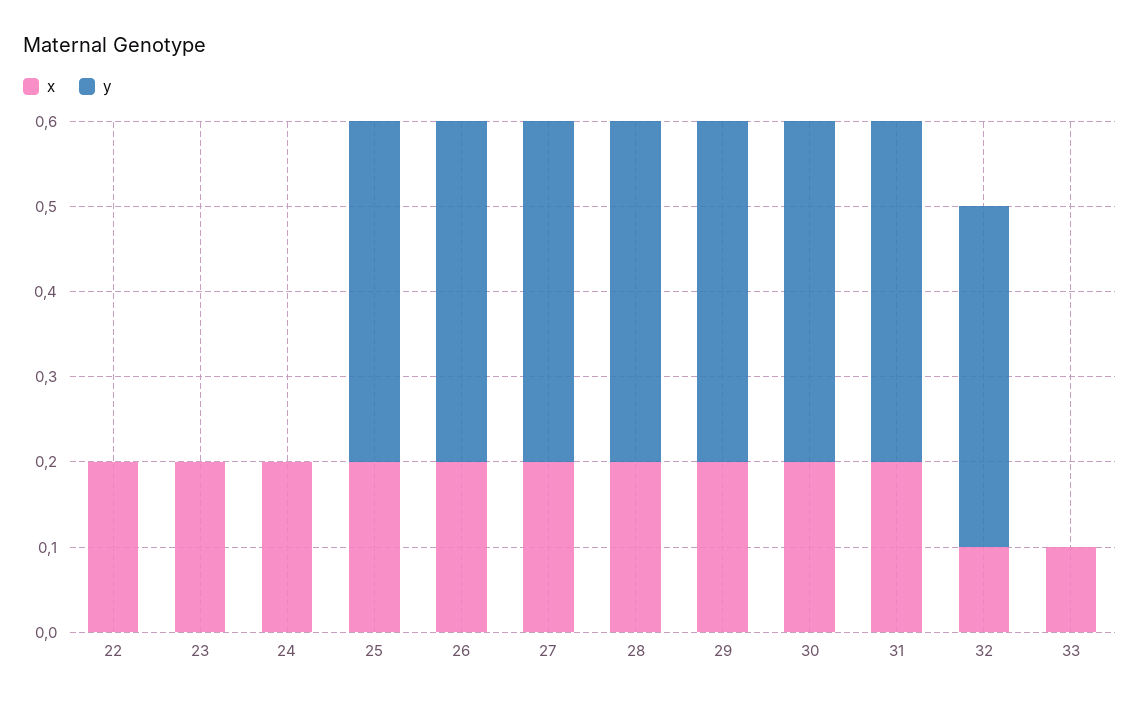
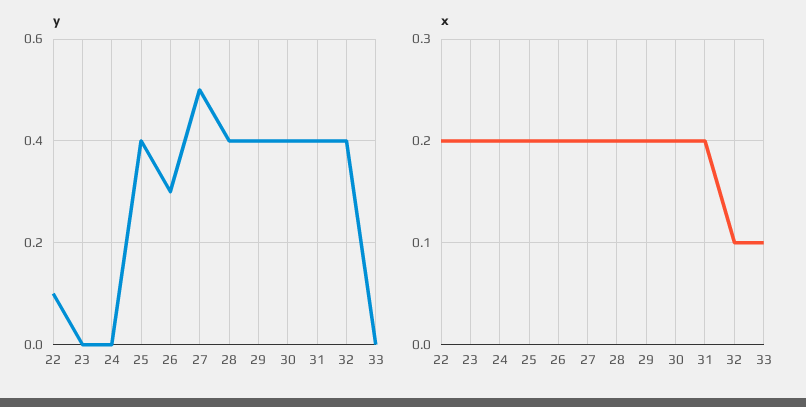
y, 22: 0 -> 0.1
y, 26: 0.4 -> 0.3
y, 27: 0.4 -> 0.5

